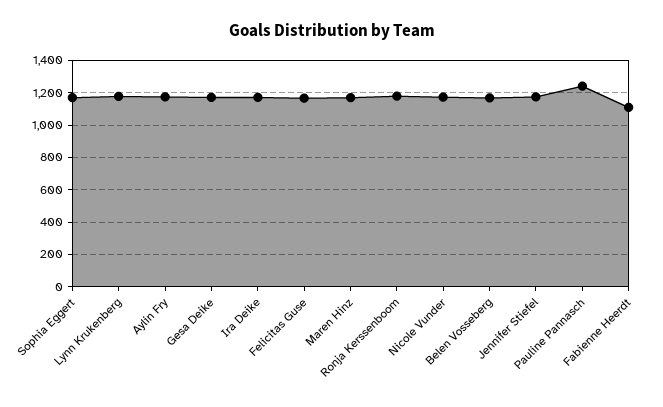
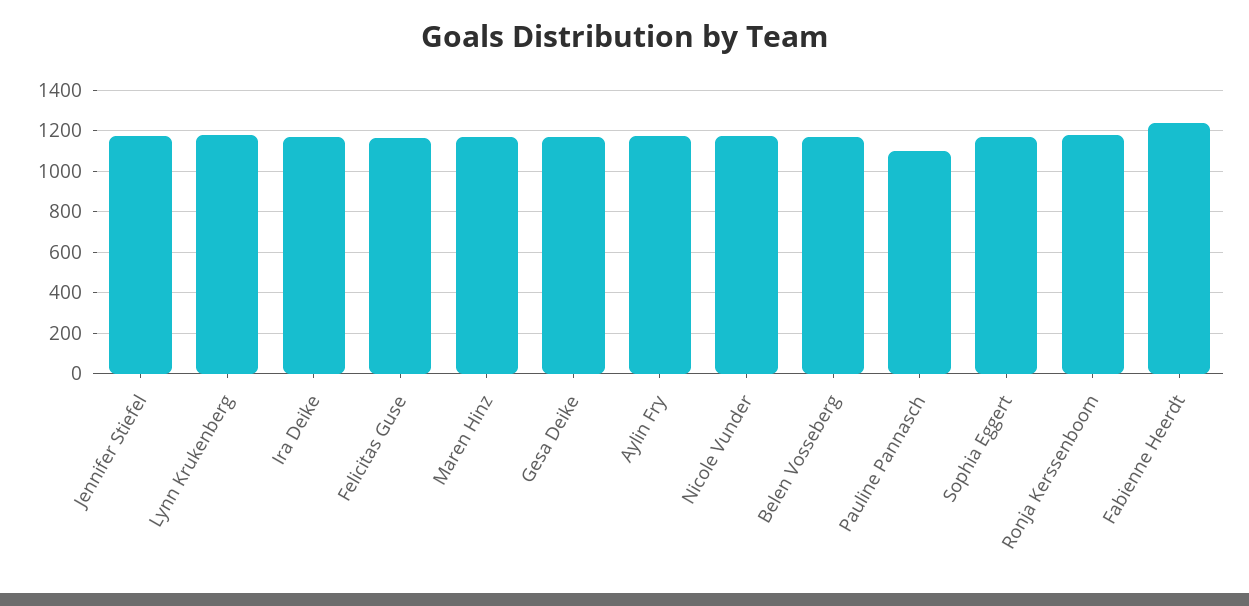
Pauline Pannasch: 1250 -> 1100
Fabienne Heerdt: 1100 -> 1250

